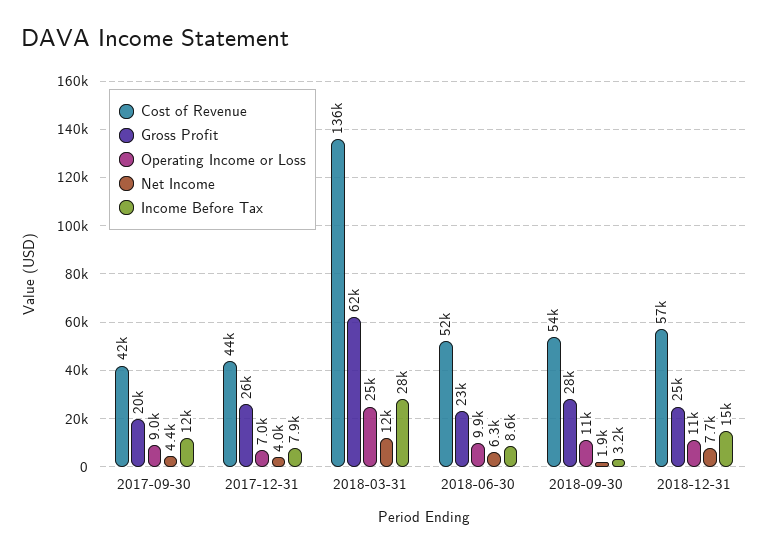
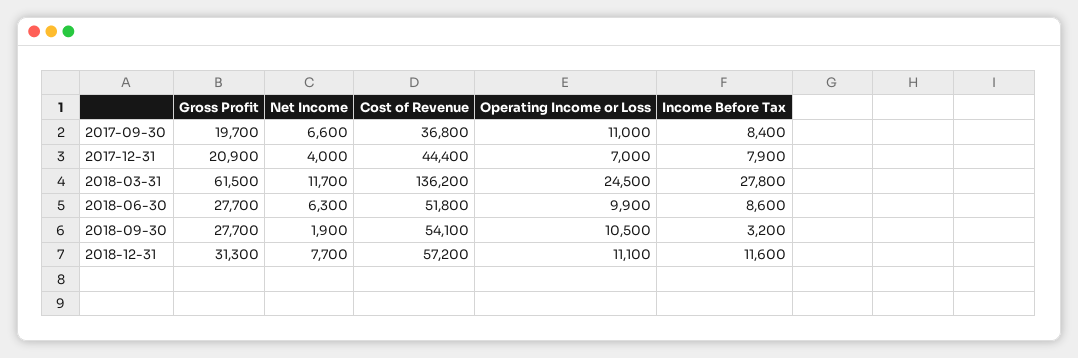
Cost of Revenue, 2017-09-30: 42000 -> 36800
Operating Income or Loss, 2017-09-30: 9000 -> 11000
Net Income, 2017-09-30: 4400 -> 6600
Income Before Tax, 2017-09-30: 12000 -> 8400
Gross Profit, 2017-12-31: 26000 -> 20900
Gross Profit, 2018-06-30: 23000 -> 27700
Gross Profit, 2018-12-31: 25000 -> 31300
Income Before Tax, 2018-12-31: 15000 -> 11600

